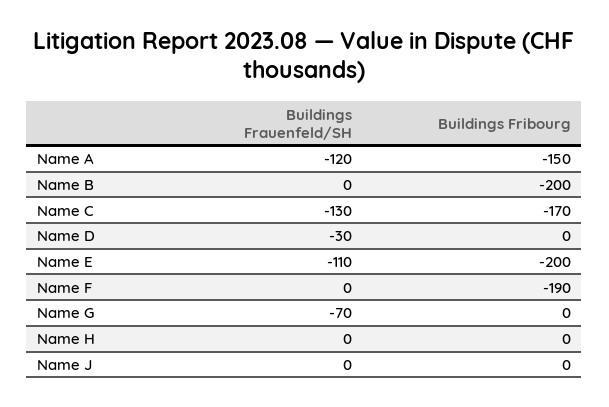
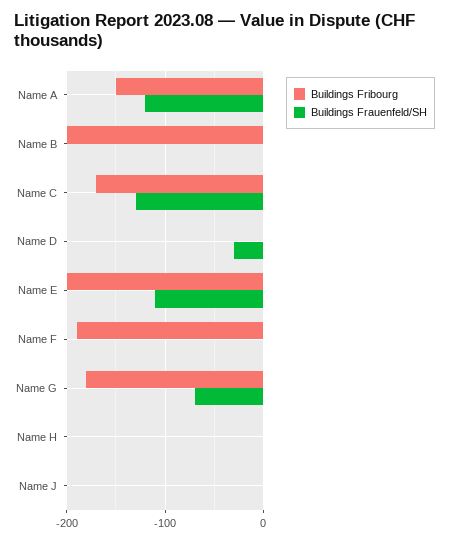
Buildings Fribourg, Name G: 0 -> -180

